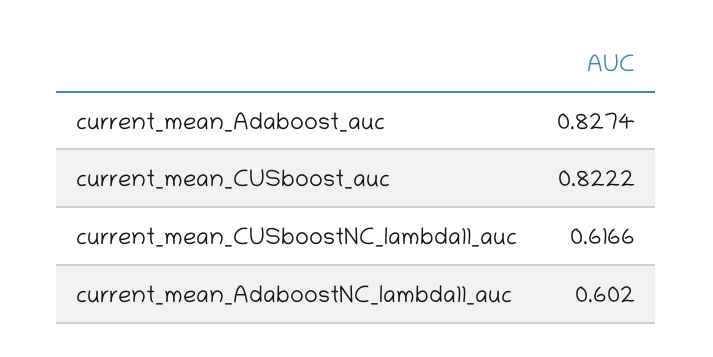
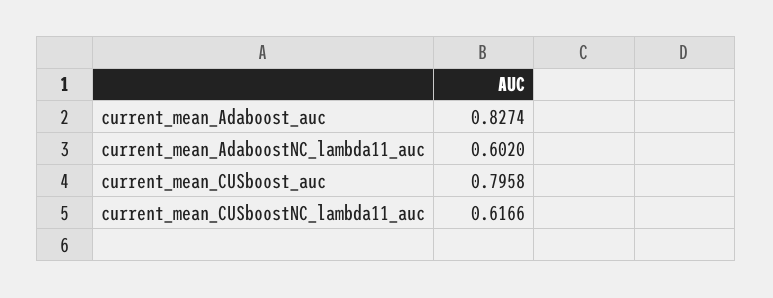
current_mean_CUSboost_auc: 0.8222 -> 0.7958

